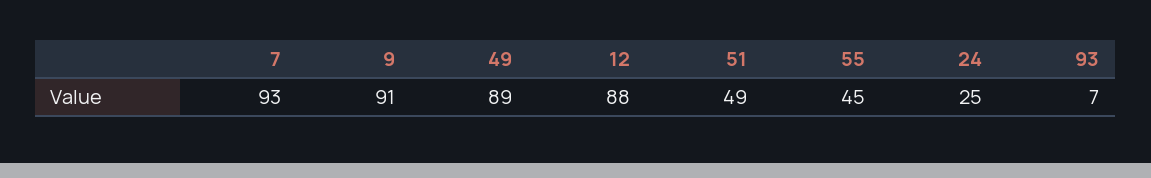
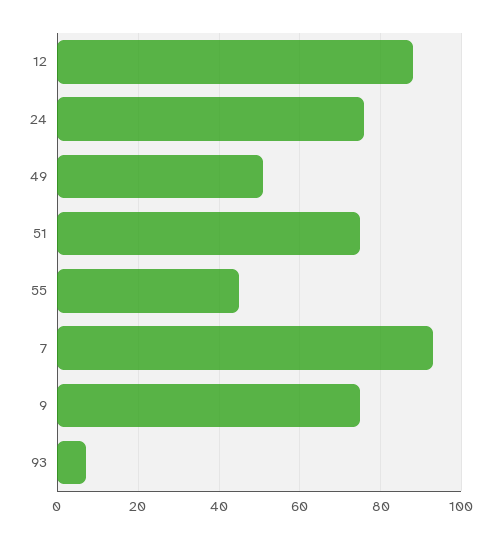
9: 91 -> 75
49: 89 -> 50
51: 49 -> 75
24: 25 -> 75

